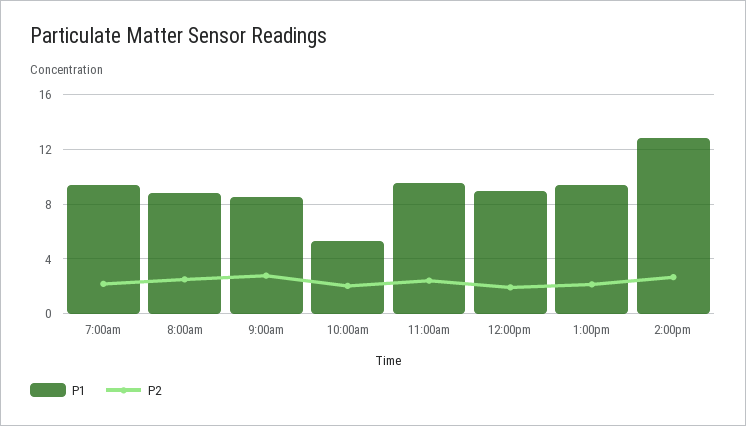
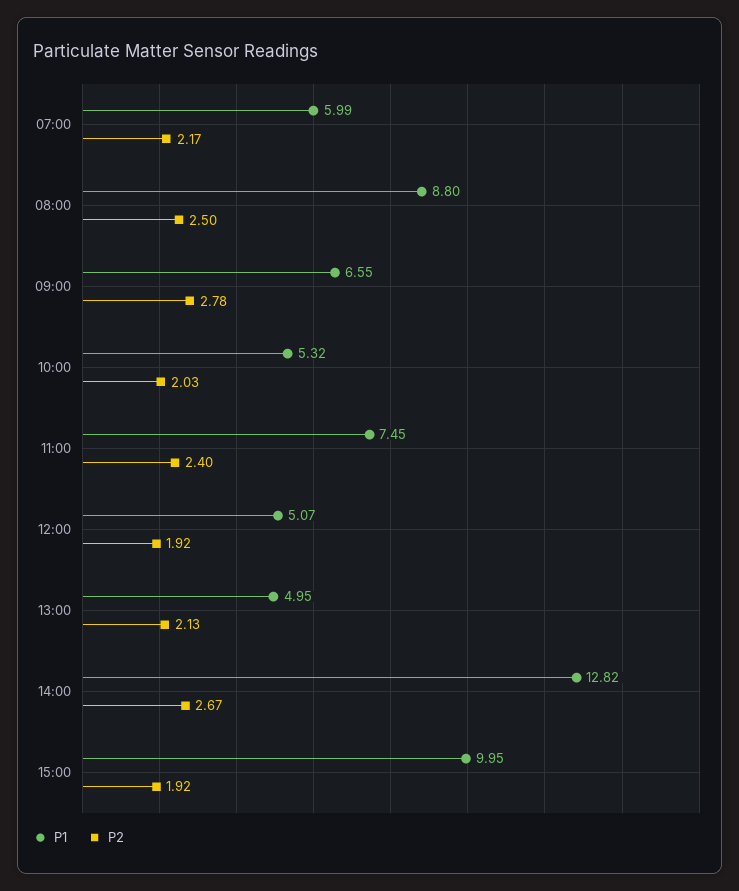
P1, 7:00am: 9.5 -> 5.99
P1, 9:00am: 8.5 -> 6.55
P1, 11:00am: 9.5 -> 7.45
P1, 12:00pm: 9 -> 5.07
P1, 1:00pm: 9.5 -> 4.95
P1, 15:00: none -> 9.95
P2, 15:00: none -> 1.92

